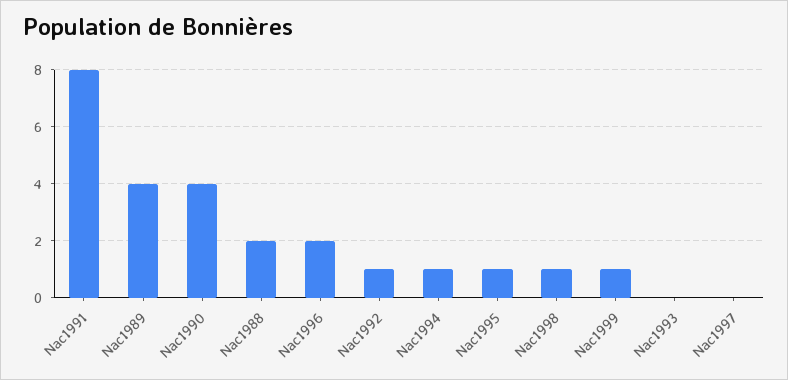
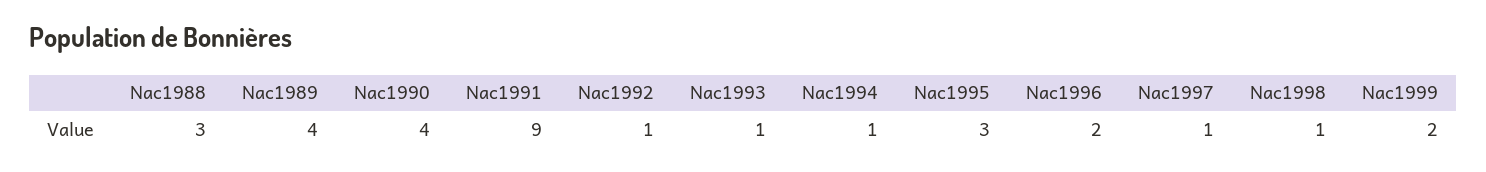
Nac1991: 8 -> 9
Nac1988: 2 -> 3
Nac1995: 1 -> 3
Nac1999: 1 -> 2
Nac1993: 0 -> 1
Nac1997: 0 -> 1

